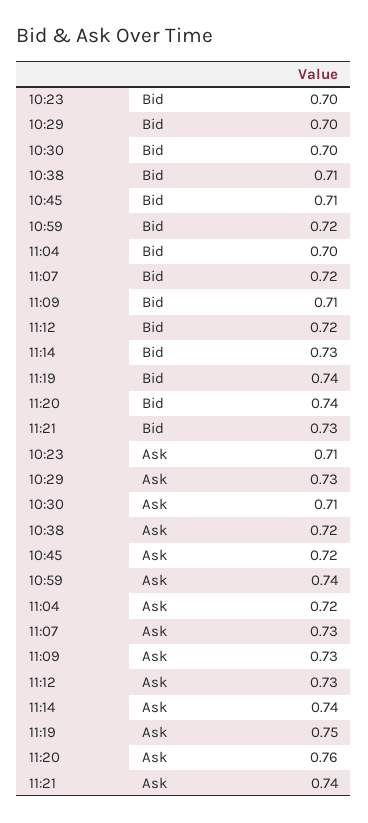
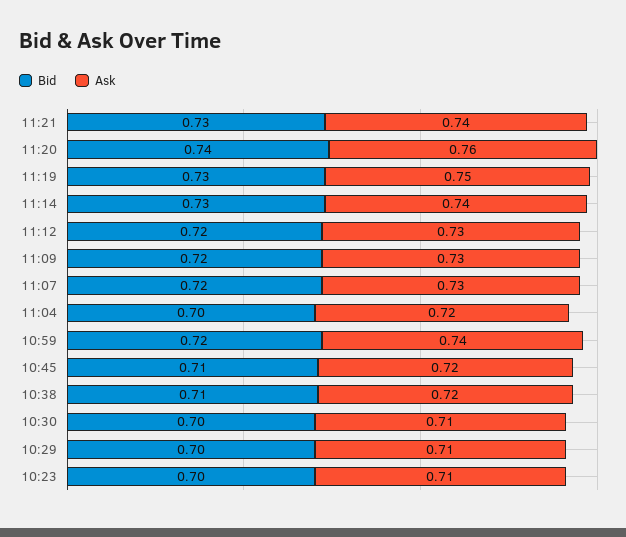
Bid, 11:09: 0.71 -> 0.72
Bid, 11:19: 0.74 -> 0.73
Ask, 10:29: 0.73 -> 0.71

